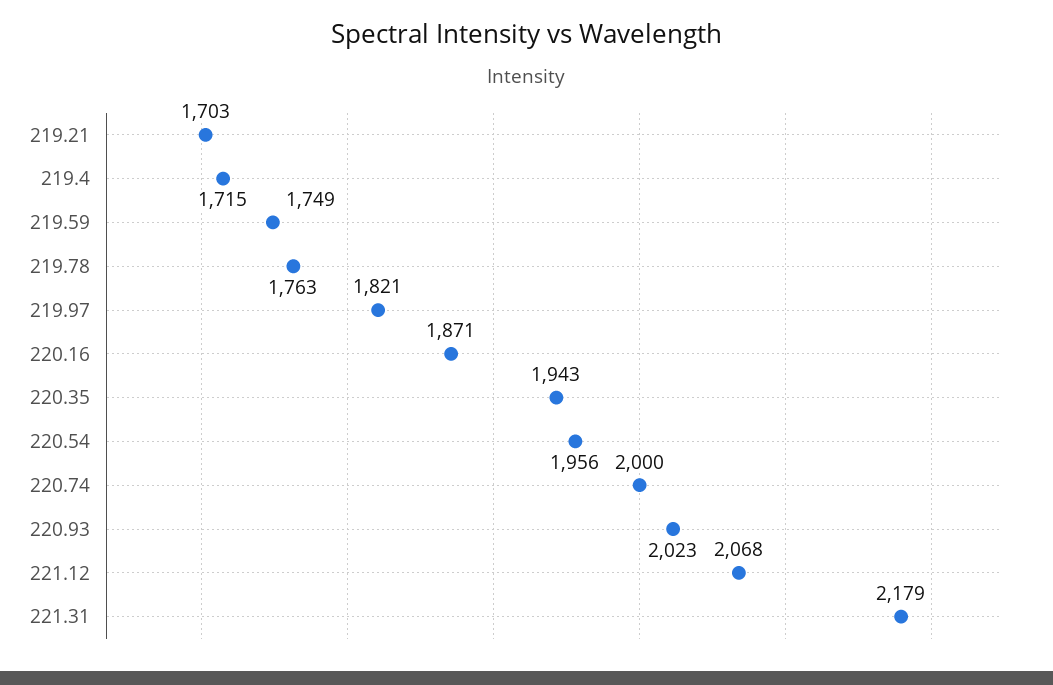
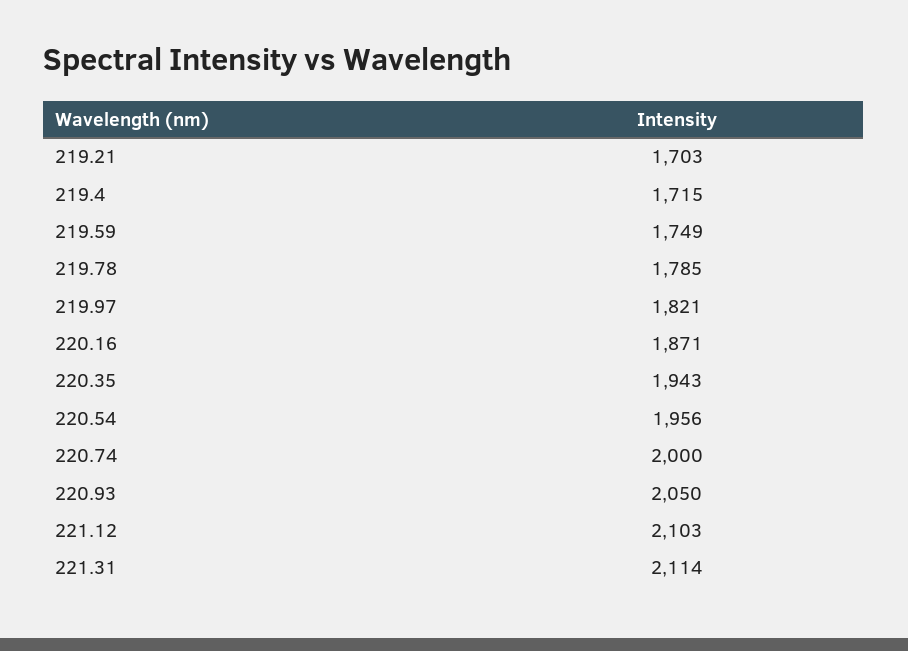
219.78: 1763 -> 1785
220.93: 2023 -> 2050
221.12: 2068 -> 2103
221.31: 2179 -> 2114

